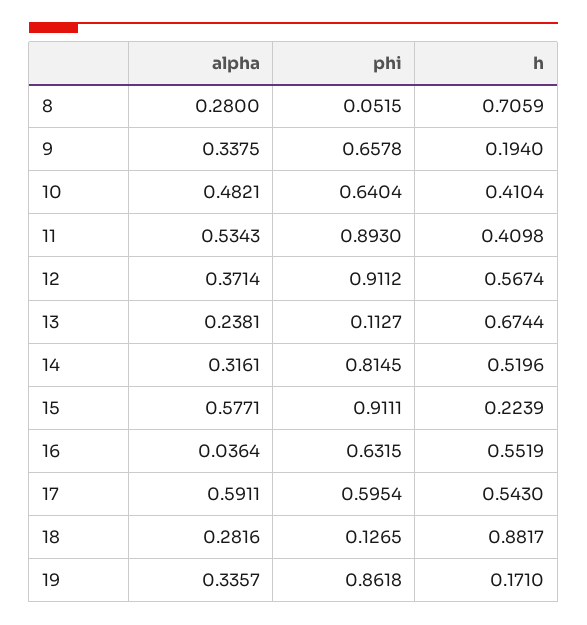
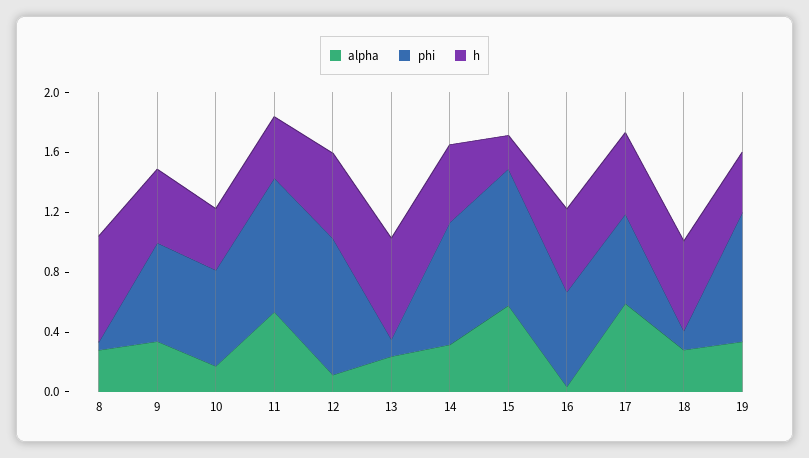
h, 9: 0.194 -> 0.5
alpha, 10: 0.4821 -> 0.2
alpha, 12: 0.3714 -> 0.1
h, 18: 0.8817 -> 0.6
h, 19: 0.171 -> 0.4

